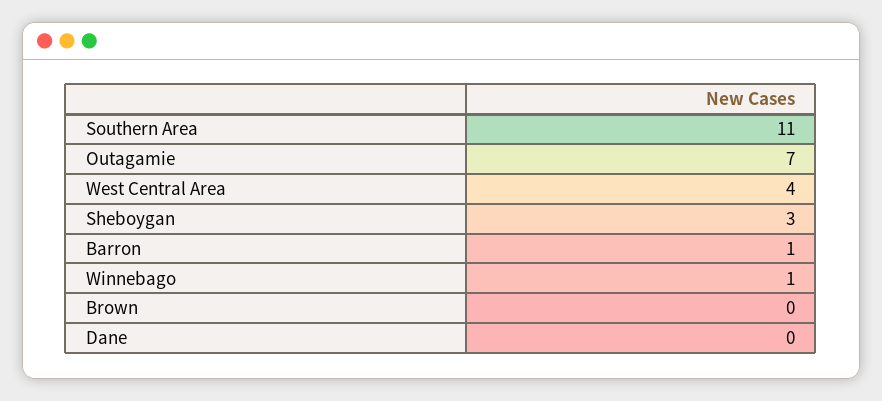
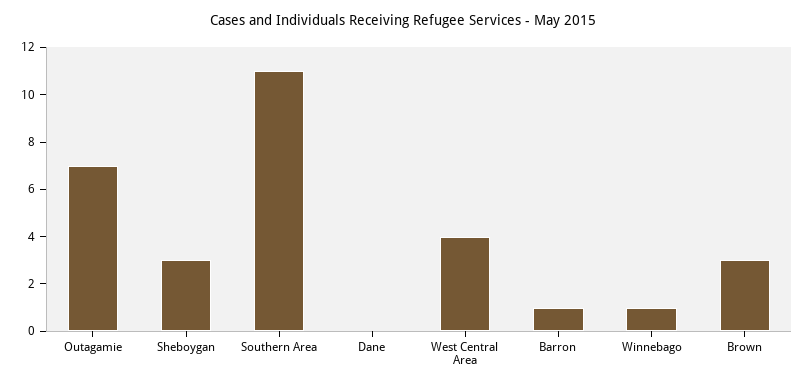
Brown: 0 -> 3

